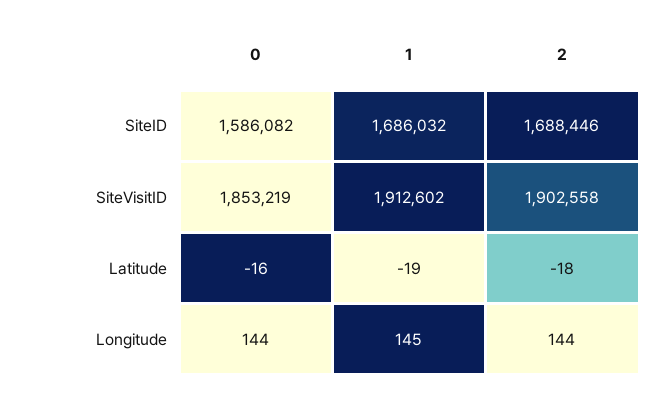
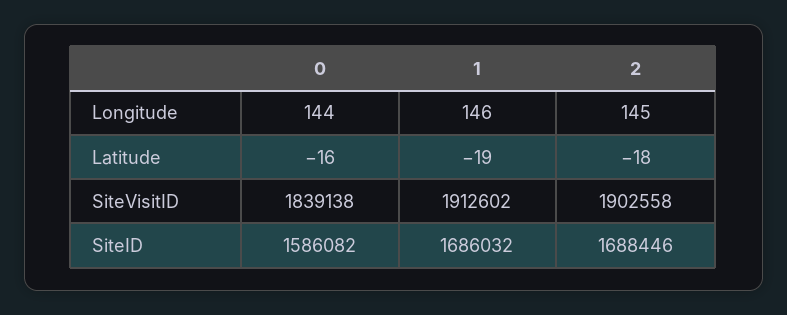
0, SiteVisitID: 1853219 -> 1839138
1, Longitude: 145 -> 146
2, Longitude: 144 -> 145

